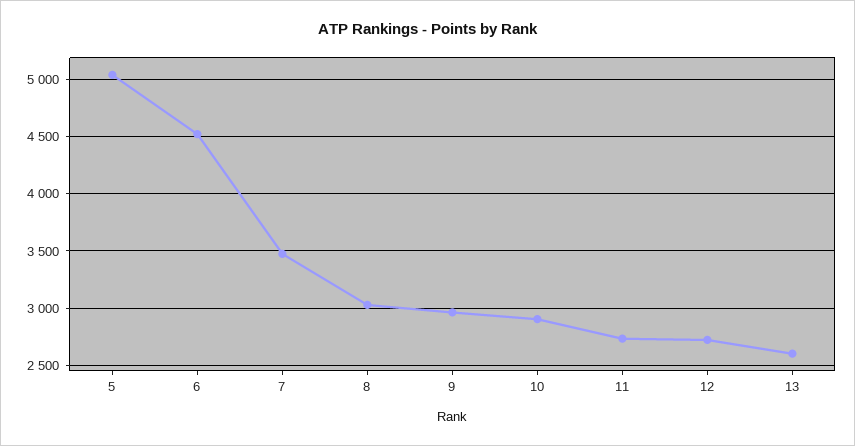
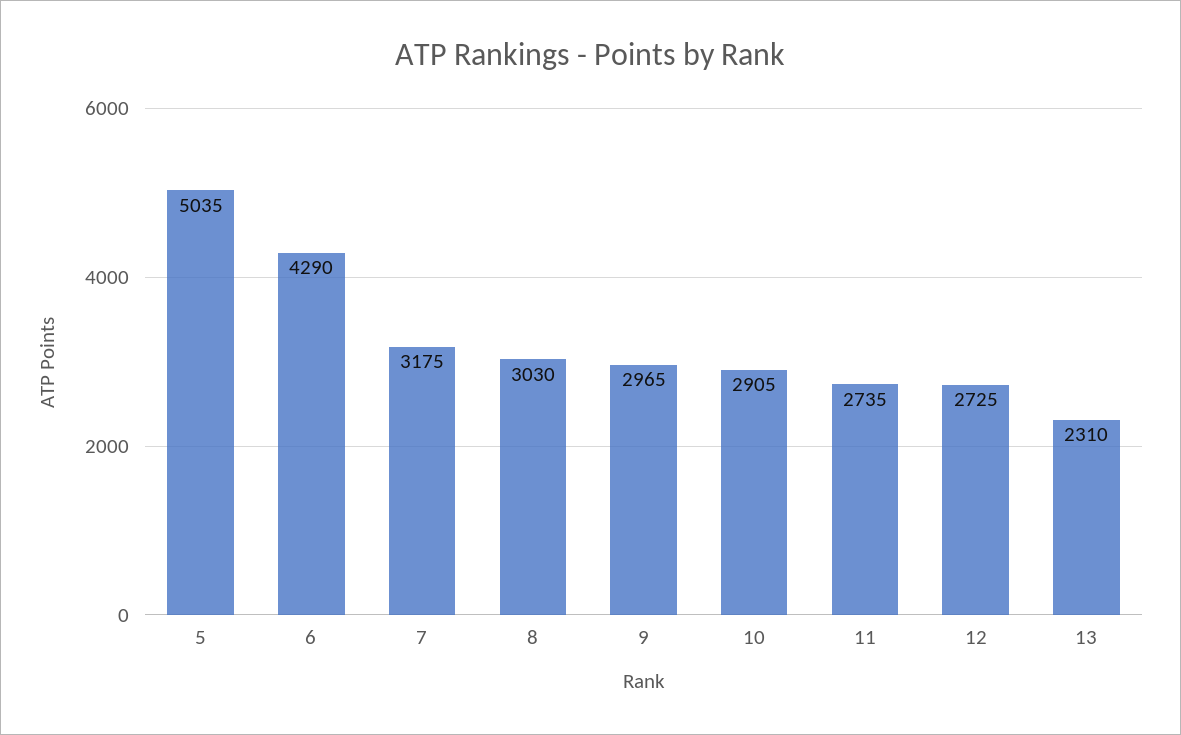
6: 4500 -> 4290
7: 3500 -> 3175
13: 2600 -> 2310

